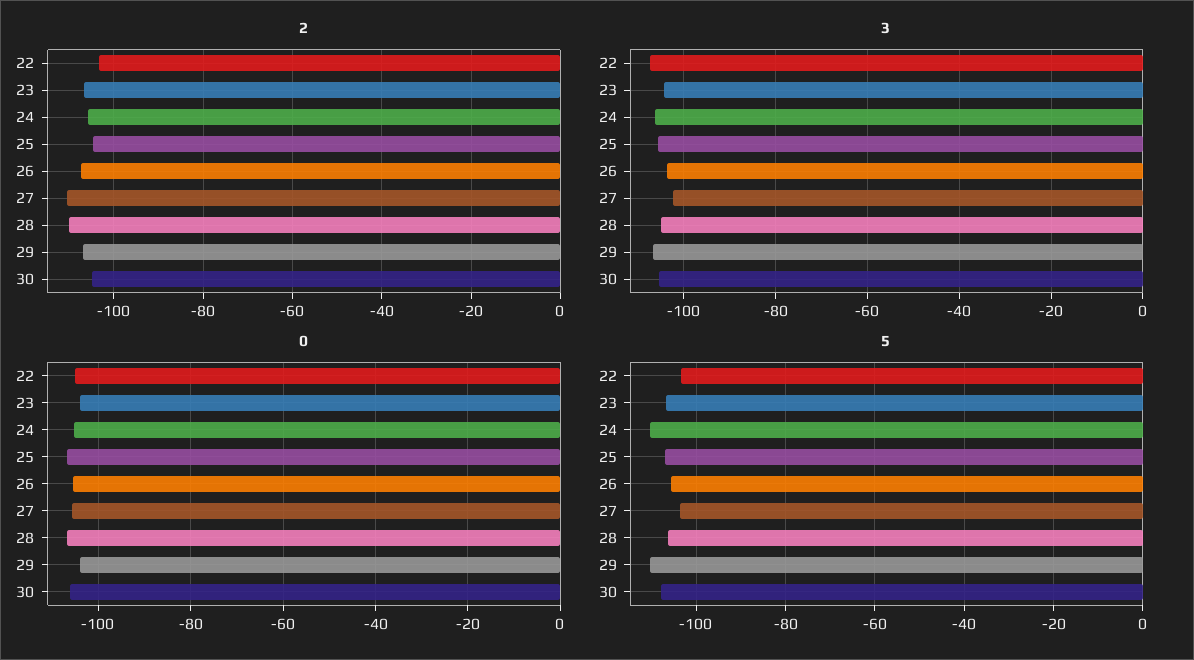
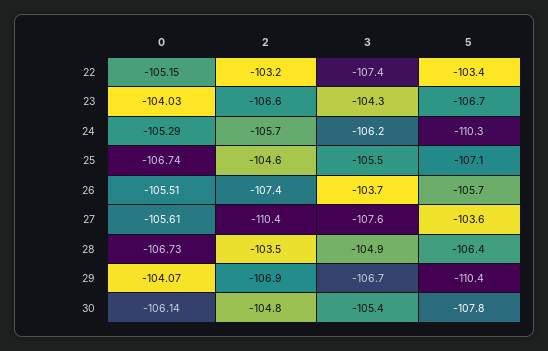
2, 28: -110 -> -103.5
3, 27: -102 -> -107.6

